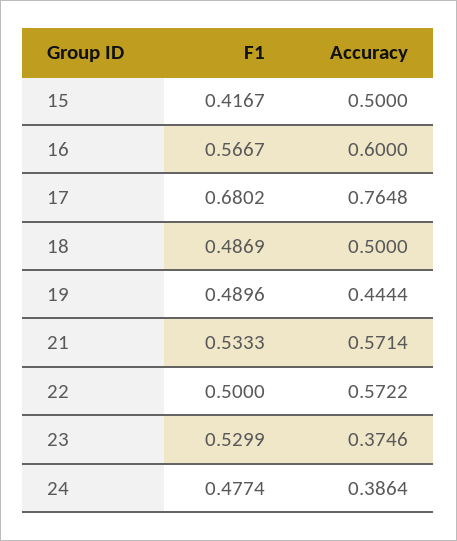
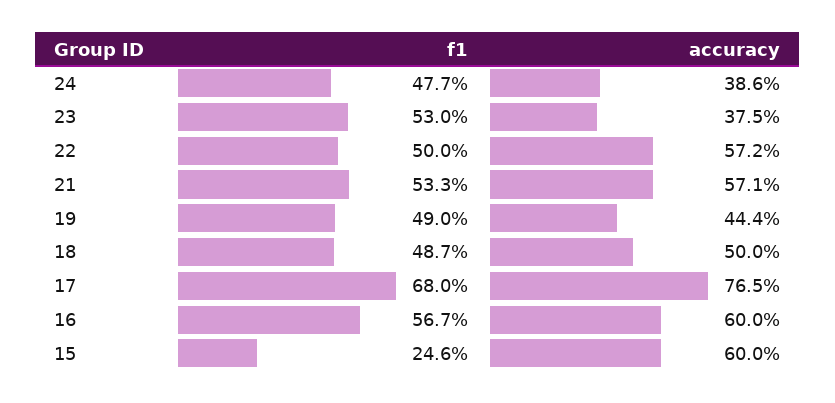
F1, 15: 0.4167 -> 0.246
Accuracy, 15: 0.5 -> 0.6

